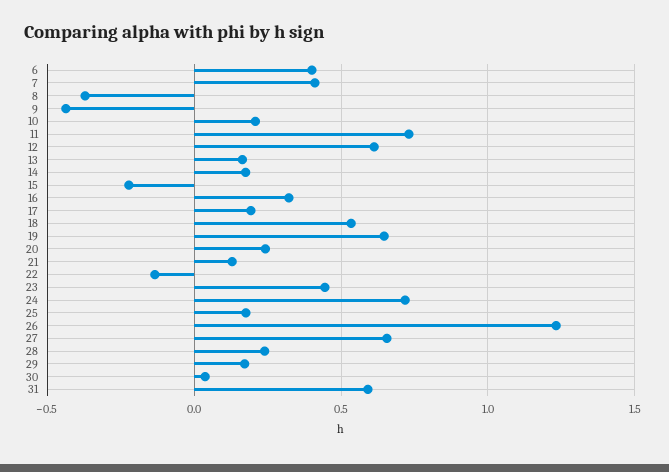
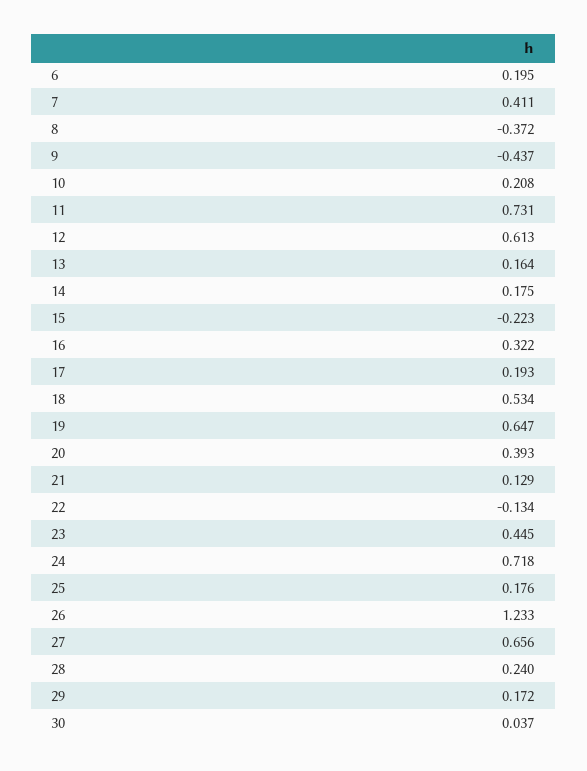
6: 0.4 -> 0.195
20: 0.25 -> 0.393
31: 0.6 -> none

